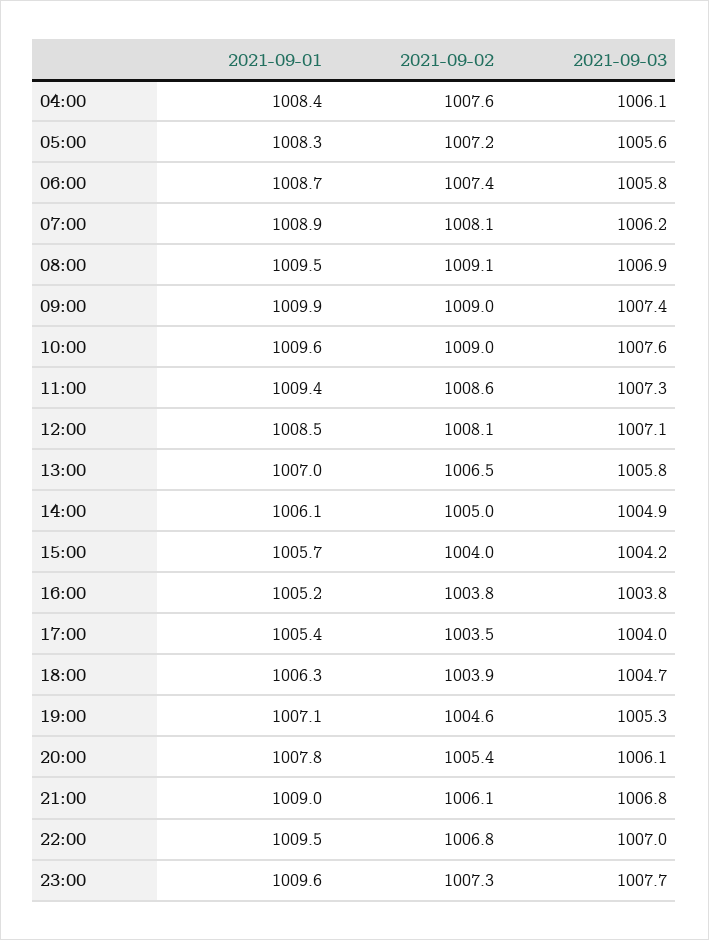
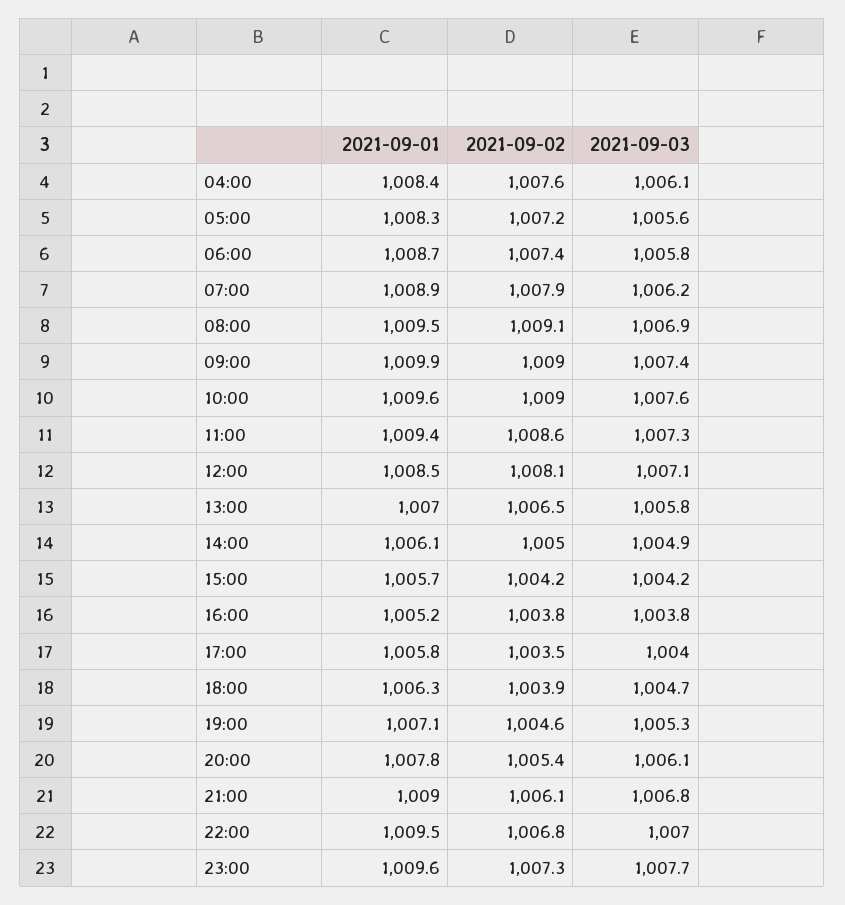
2021-09-02, 07:00: 1008.1 -> 1007.9
2021-09-02, 15:00: 1004 -> 1004.2
2021-09-01, 17:00: 1005.4 -> 1005.8

